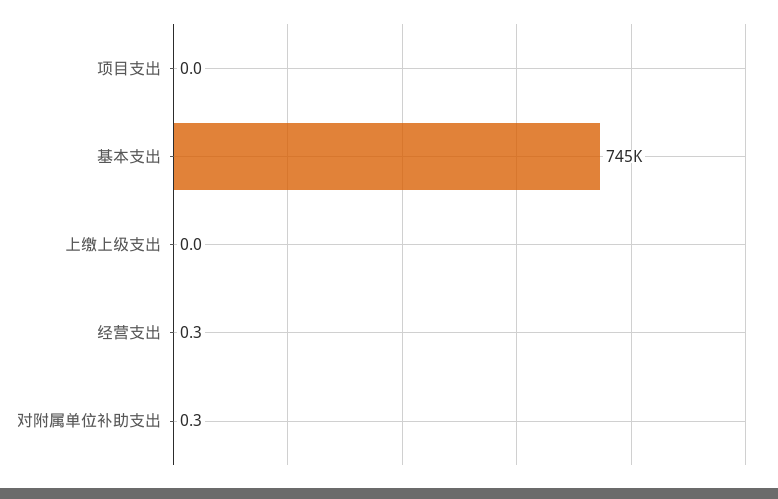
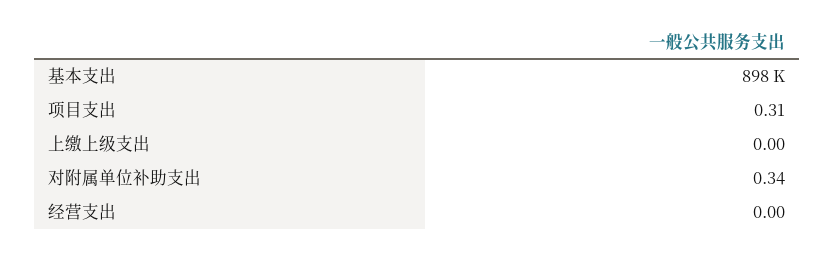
项目支出: 0 -> 0.31
基本支出: 745000 -> 898000
经营支出: 0.3 -> 0

